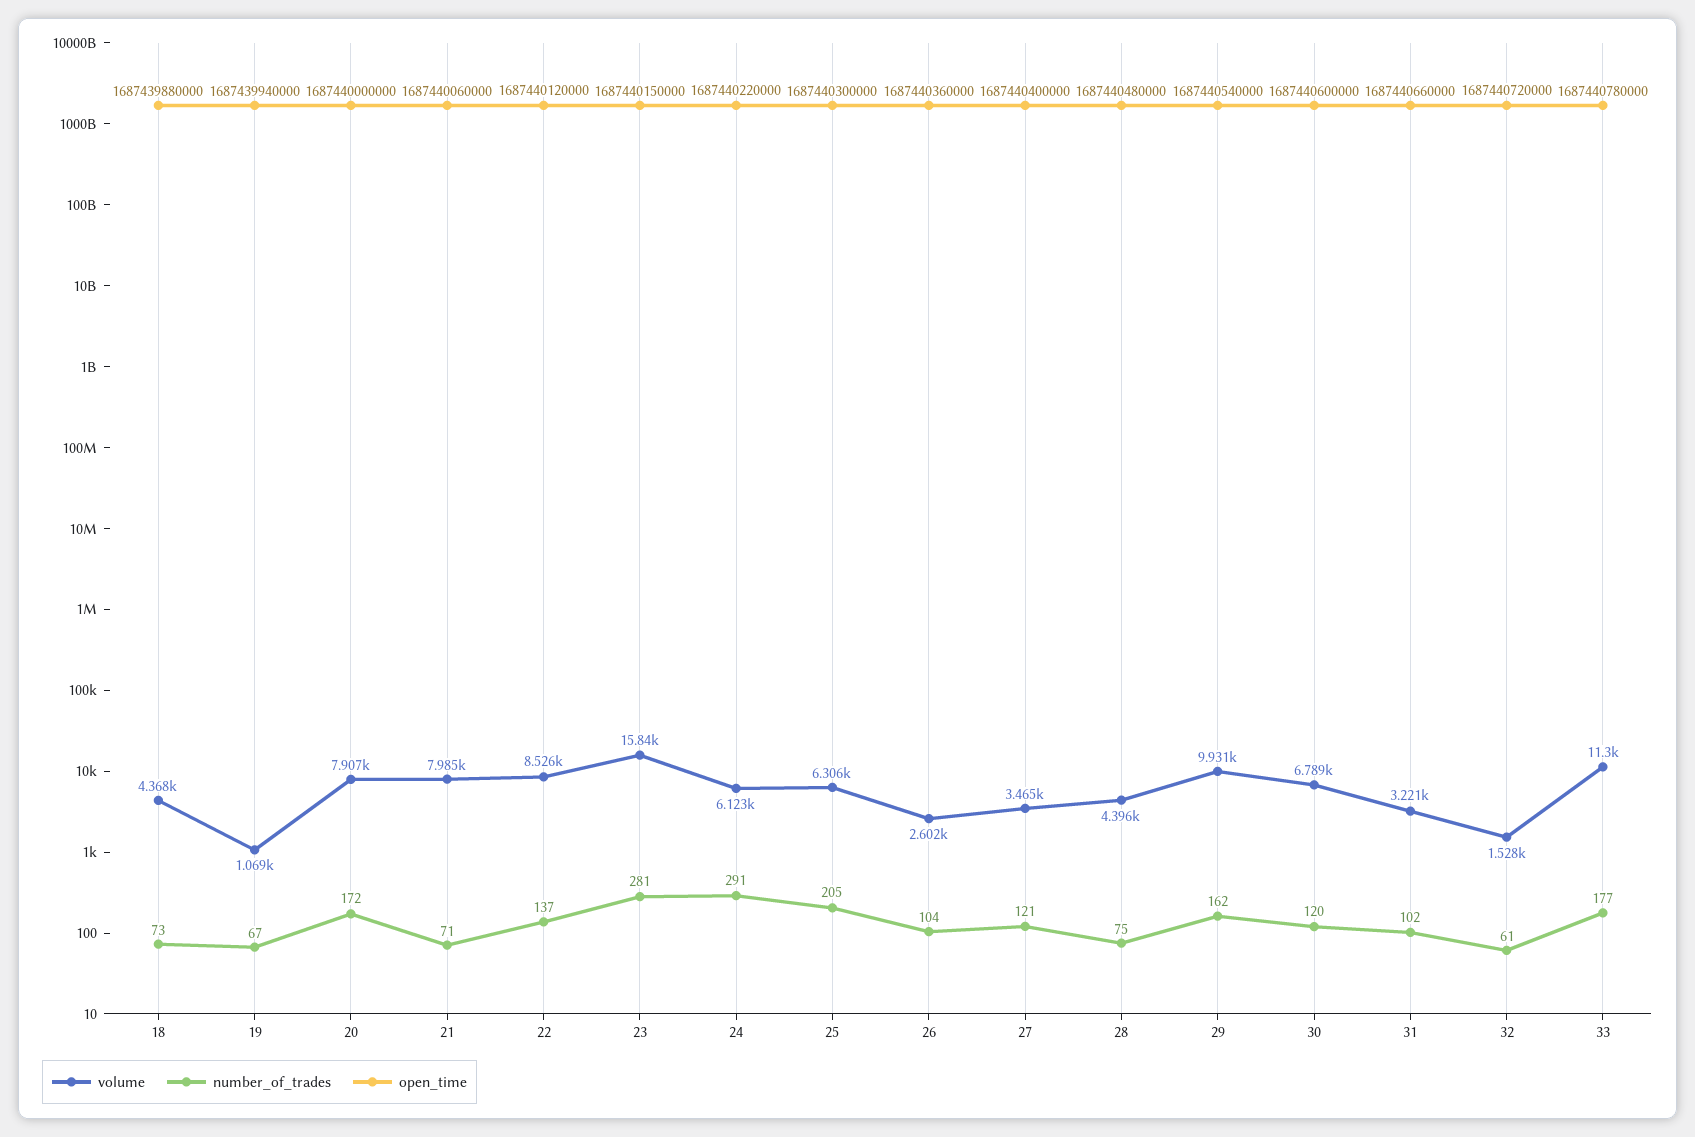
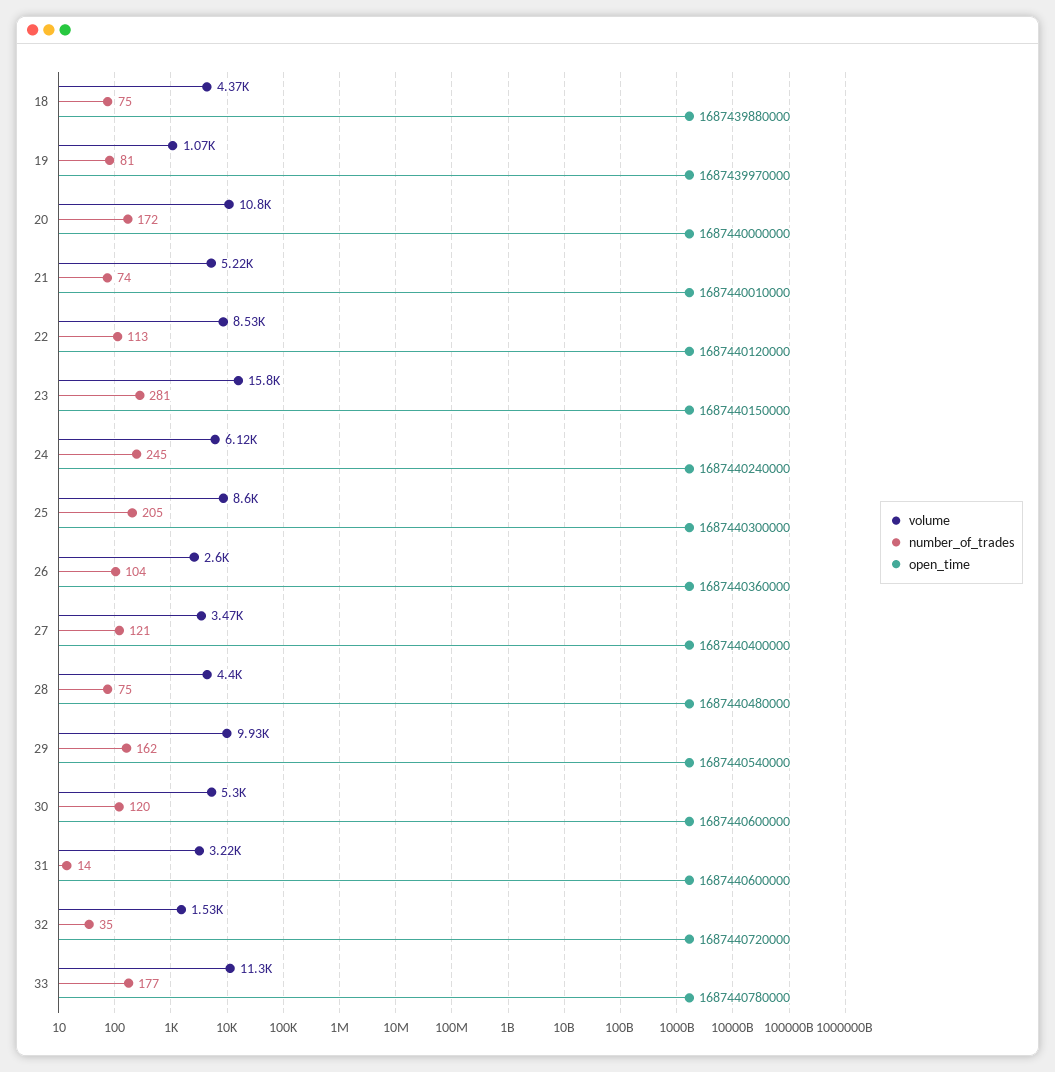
number_of_trades, 18: 73 -> 75
number_of_trades, 19: 67 -> 81
open_time, 19: 1687439940000 -> 1687439970000
volume, 20: 7907 -> 10800
volume, 21: 7985 -> 5220
number_of_trades, 21: 71 -> 74
open_time, 21: 1687440060000 -> 1687440010000
number_of_trades, 22: 137 -> 113
number_of_trades, 24: 291 -> 245
open_time, 24: 1687440220000 -> 1687440240000
volume, 25: 6306 -> 8600
volume, 30: 6789 -> 5300
number_of_trades, 31: 102 -> 14
open_time, 31: 1687440660000 -> 1687440600000
number_of_trades, 32: 61 -> 35

